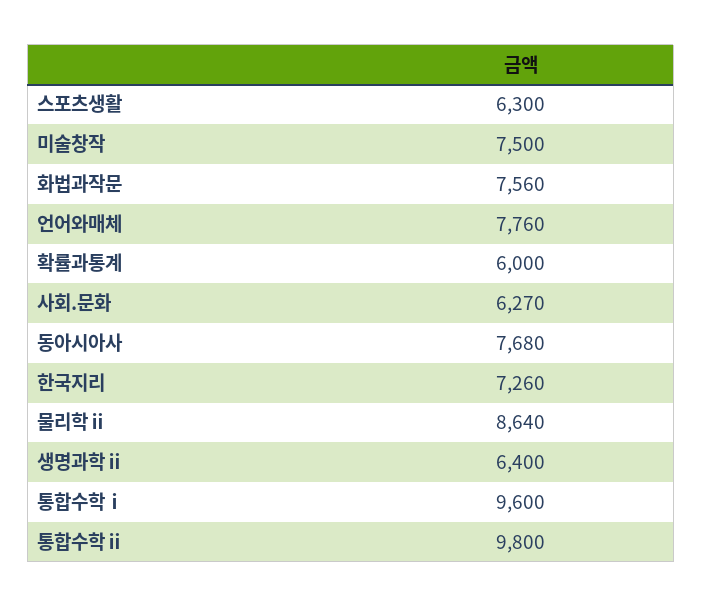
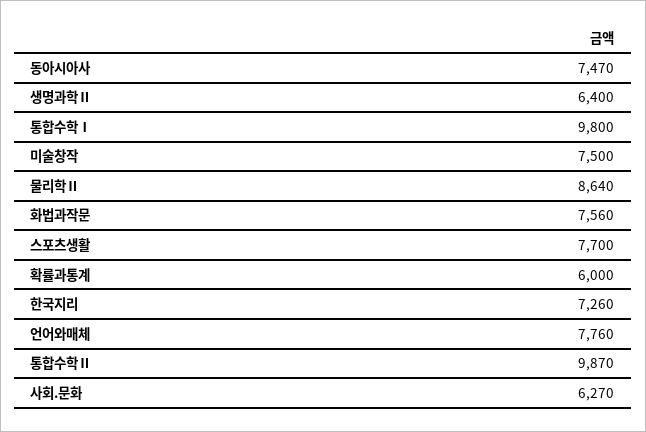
스포츠생활: 6300 -> 7700
동아시아사: 7680 -> 7470
통합수학ⅰ: 9600 -> 9800
통합수학ⅱ: 9800 -> 9870

